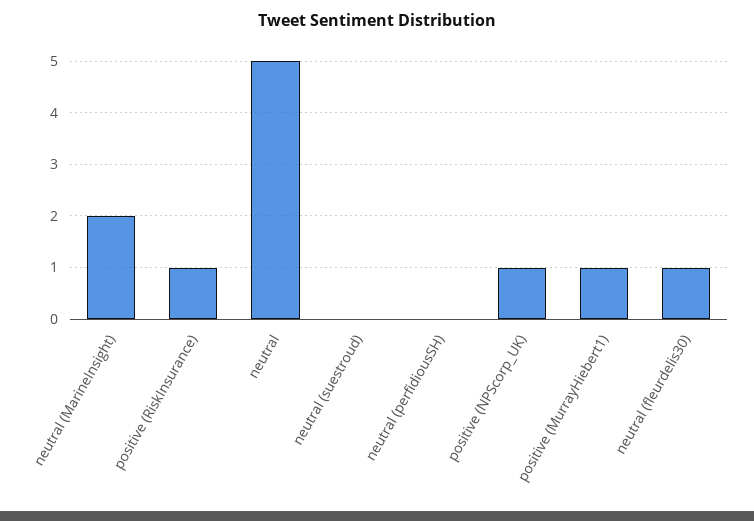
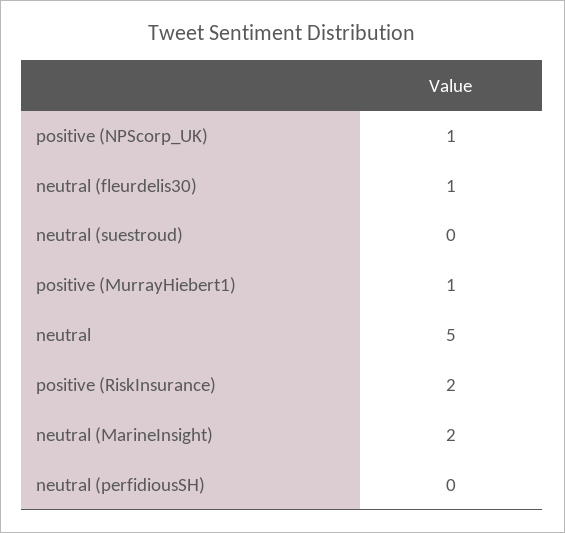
positive (RiskInsurance): 1 -> 2

